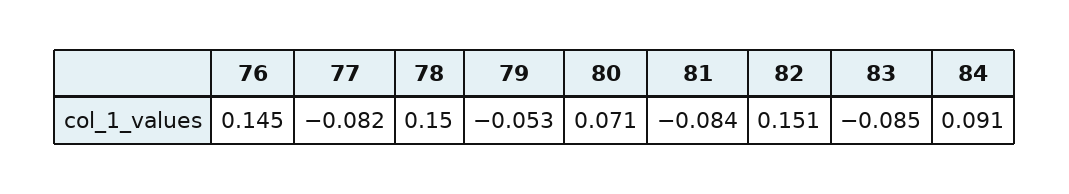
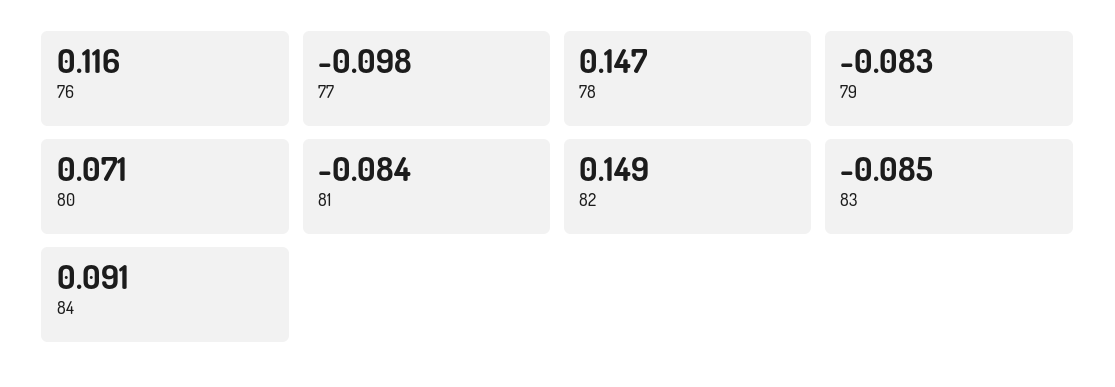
76: 0.145 -> 0.116
77: -0.082 -> -0.098
78: 0.15 -> 0.147
79: -0.053 -> -0.083
82: 0.151 -> 0.149

